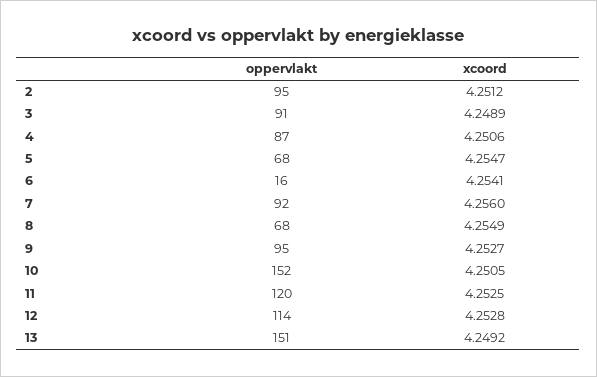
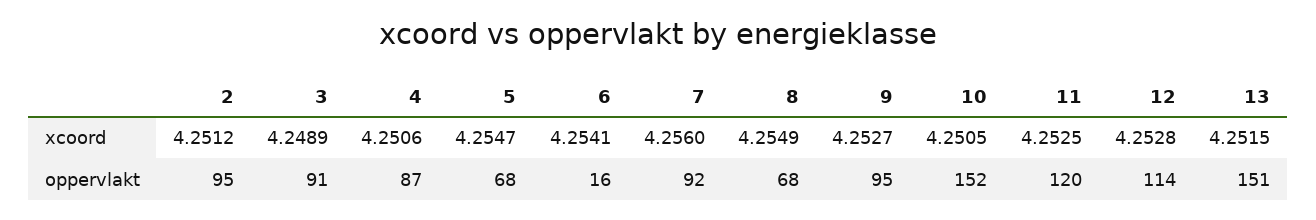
xcoord, 13: 4.2492 -> 4.2515

